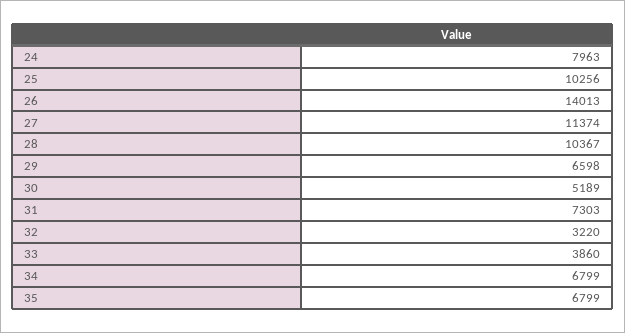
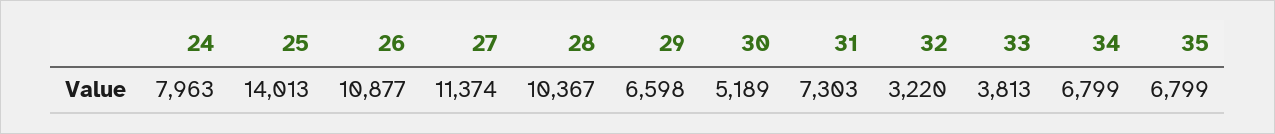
25: 10256 -> 14013
26: 14013 -> 10877
33: 3860 -> 3813

